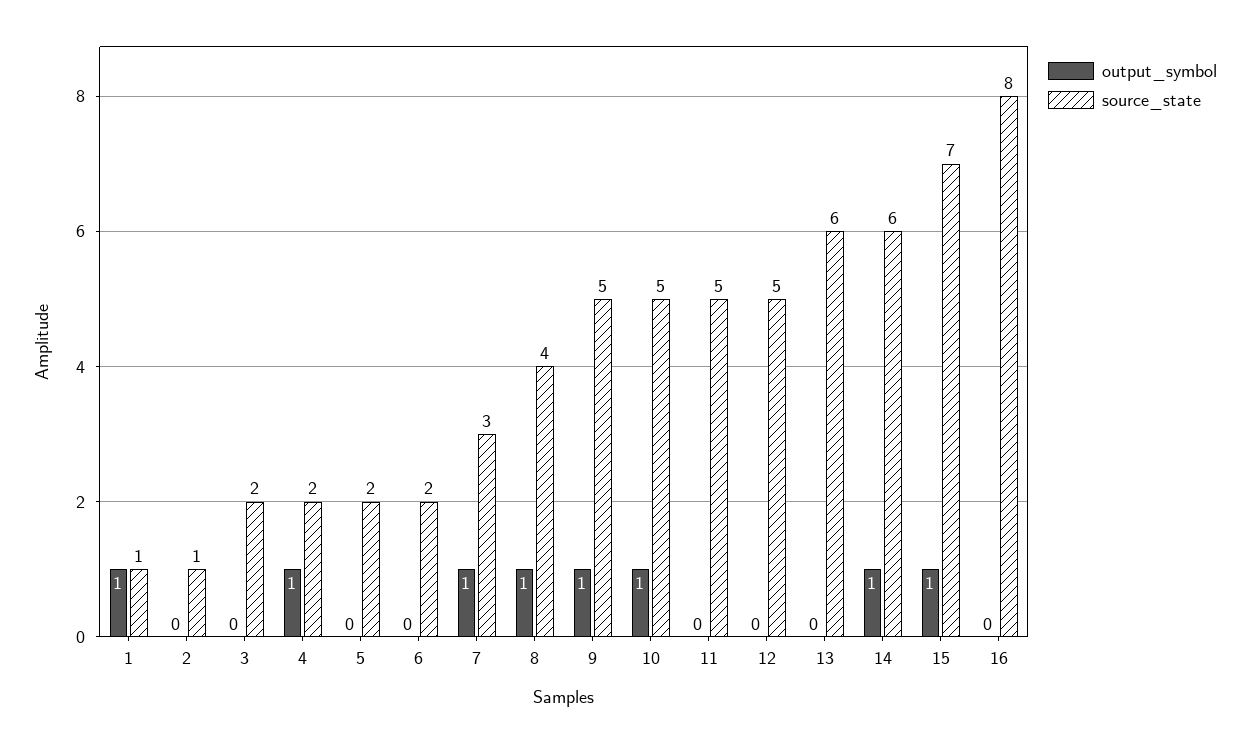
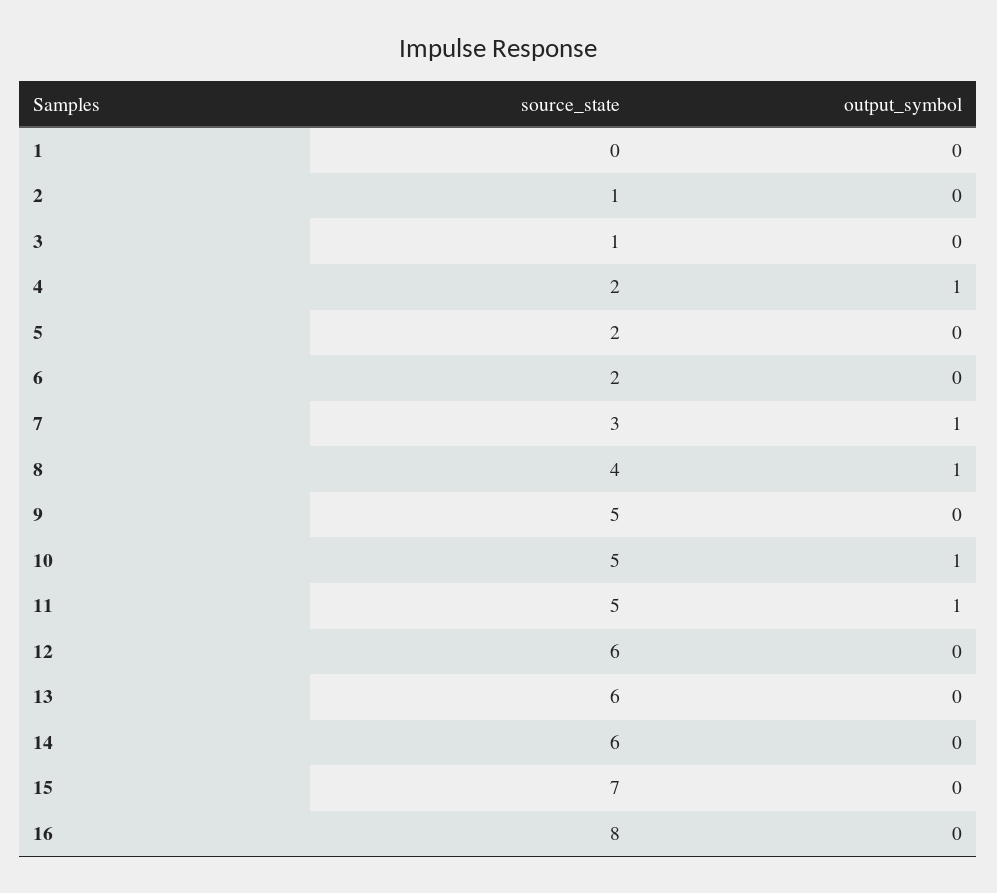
output_symbol, 1: 1 -> 0
source_state, 1: 1 -> 0
source_state, 3: 2 -> 1
output_symbol, 9: 1 -> 0
output_symbol, 11: 0 -> 1
source_state, 12: 5 -> 6
output_symbol, 14: 1 -> 0
output_symbol, 15: 1 -> 0

